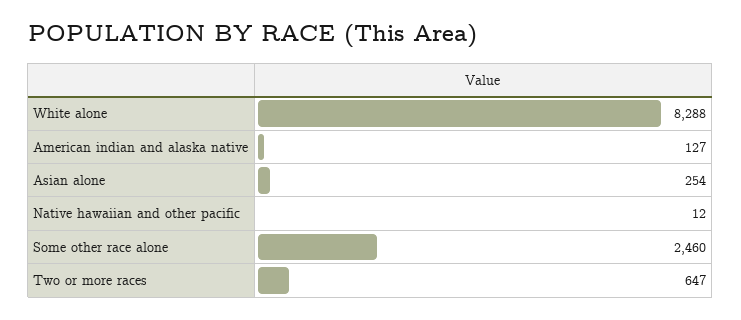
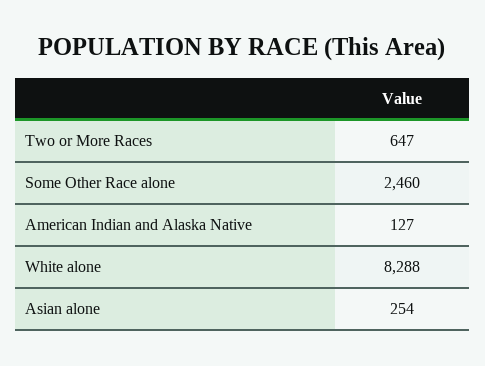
Native hawaiian and other pacific: 12 -> none

